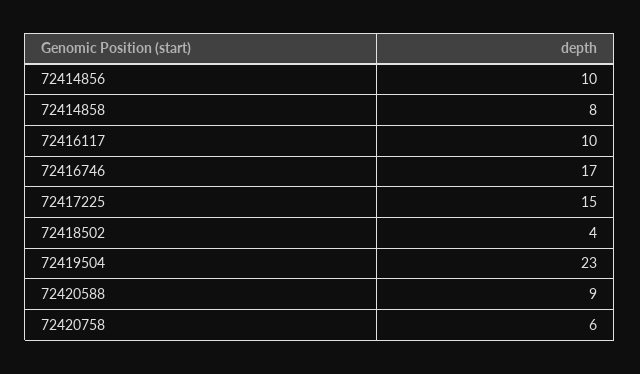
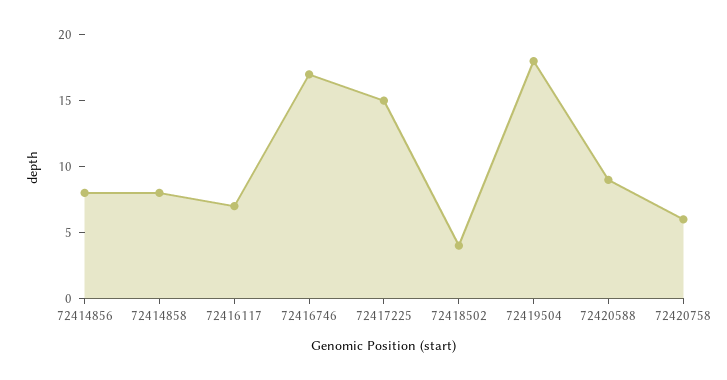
72414856: 10 -> 8
72416117: 10 -> 7
72419504: 23 -> 18

